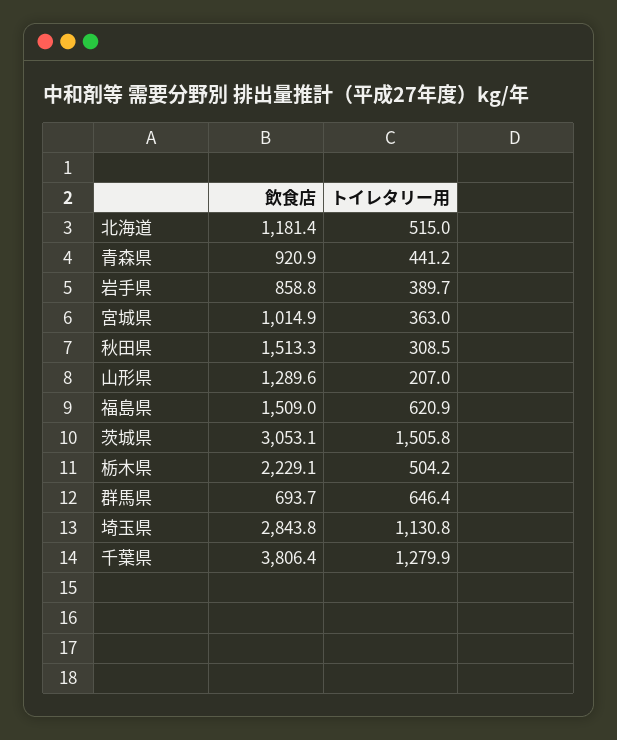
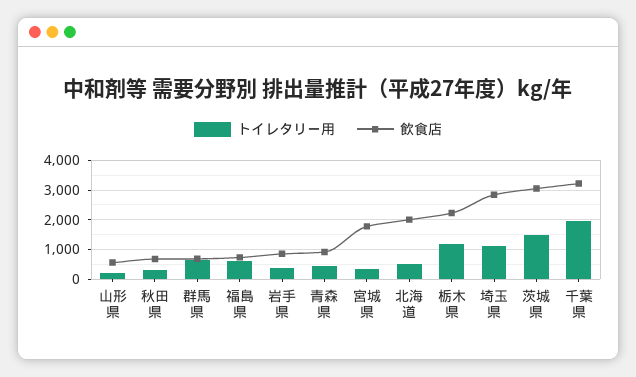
飲食店, 北海道: 1181.4 -> 2000
飲食店, 宮城県: 1014.9 -> 1750
飲食店, 秋田県: 1513.3 -> 750
飲食店, 山形県: 1289.6 -> 500
飲食店, 福島県: 1509 -> 750
トイレタリー用, 栃木県: 504.2 -> 1250
飲食店, 千葉県: 3806.4 -> 3250
トイレタリー用, 千葉県: 1279.9 -> 2000

